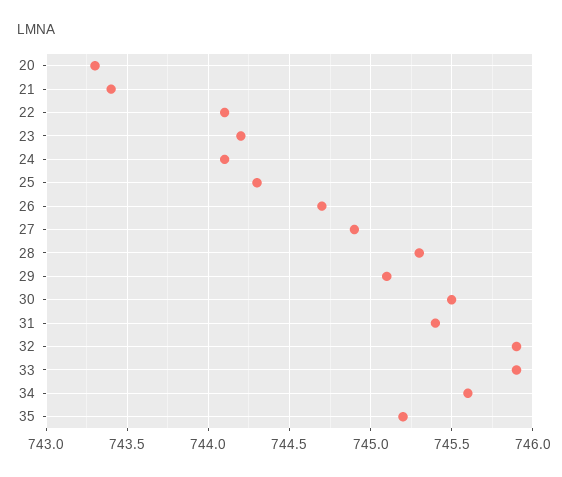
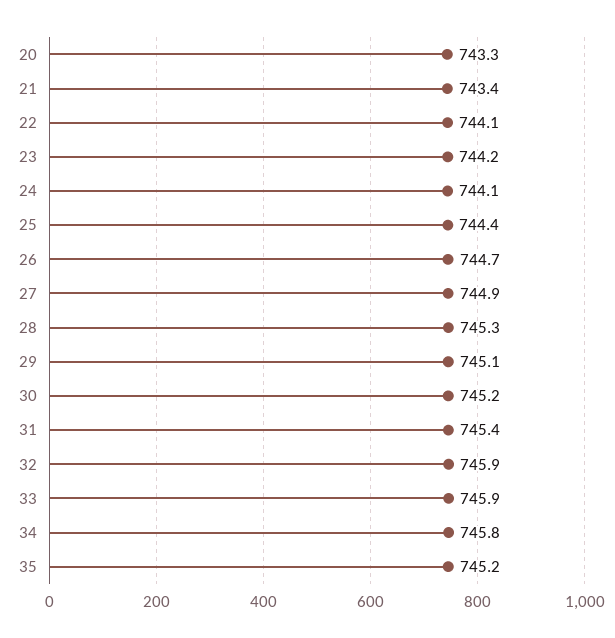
25: 744.3 -> 744.4
30: 745.5 -> 745.2
34: 745.6 -> 745.8

